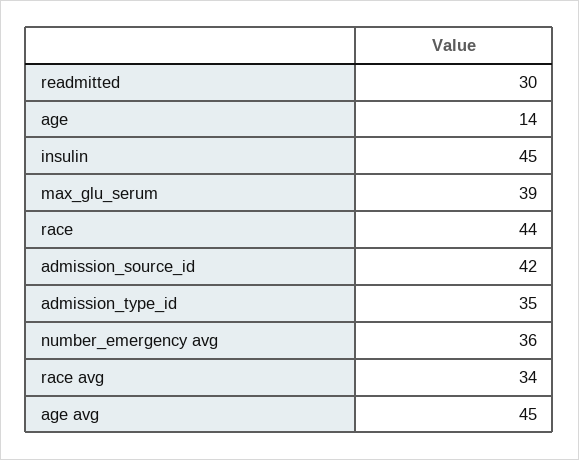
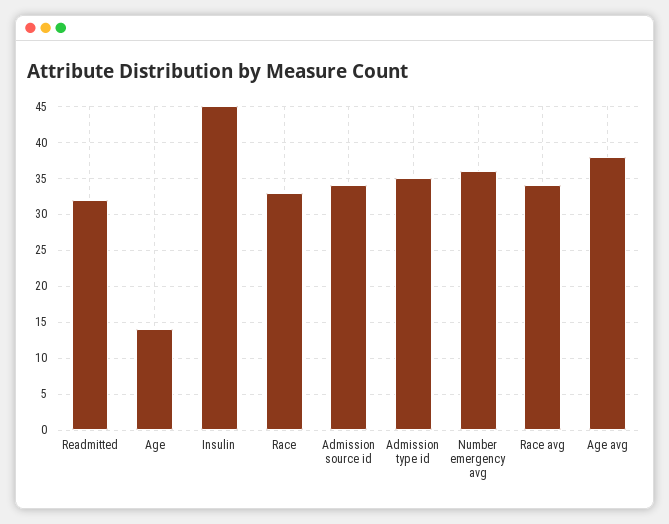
readmitted: 30 -> 32
max_glu_serum: 39 -> none
race: 44 -> 33
admission_source_id: 42 -> 34
age avg: 45 -> 38

